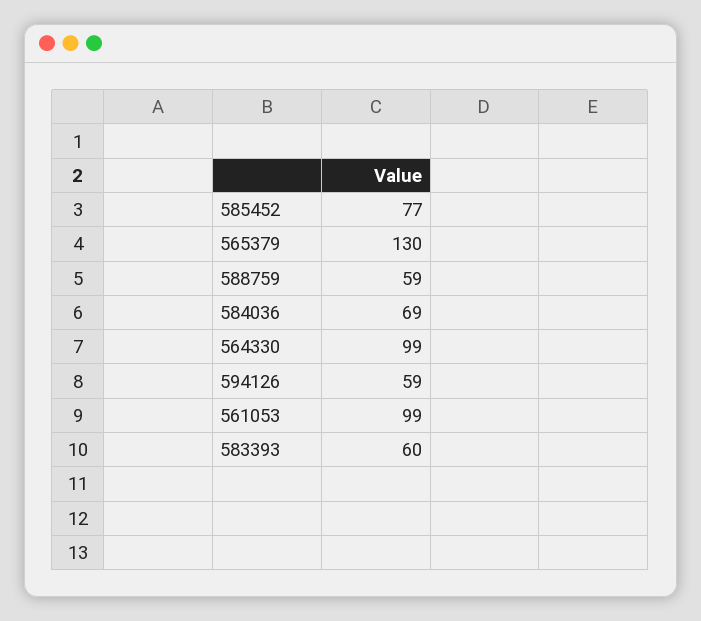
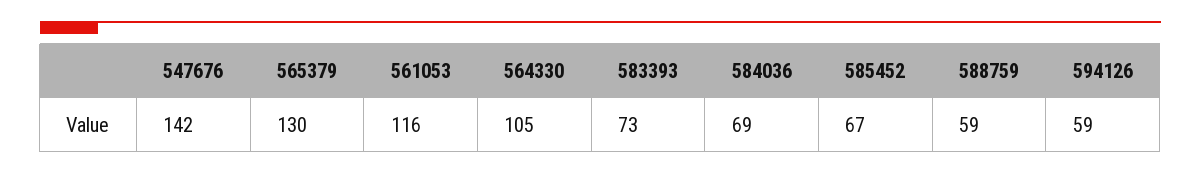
585452: 77 -> 67
564330: 99 -> 105
561053: 99 -> 116
583393: 60 -> 73
547676: none -> 142

